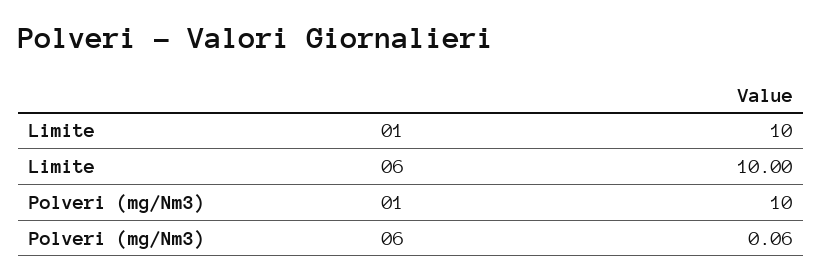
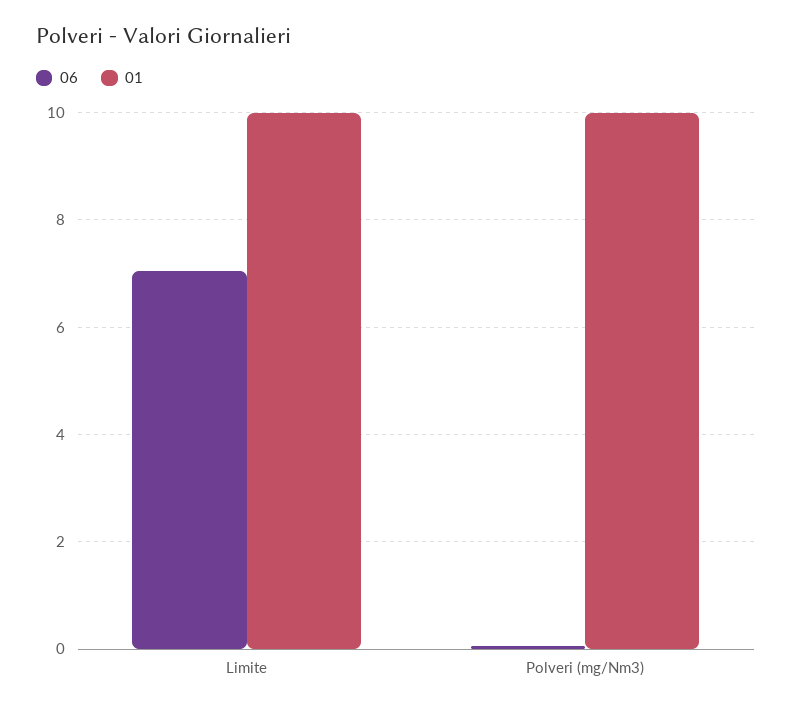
06, Limite: 10 -> 7

